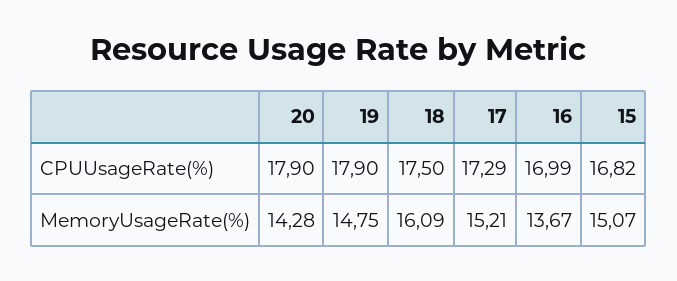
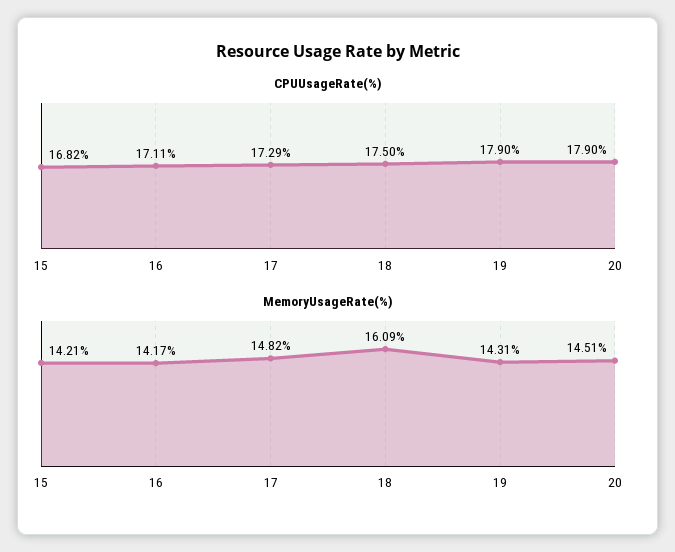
CPUUsageRate(%), 16: 16.99 -> 17.11
MemoryUsageRate(%), 20: 14.28 -> 14.51
MemoryUsageRate(%), 19: 14.75 -> 14.31
MemoryUsageRate(%), 17: 15.21 -> 14.82
MemoryUsageRate(%), 16: 13.67 -> 14.17
MemoryUsageRate(%), 15: 15.07 -> 14.21

